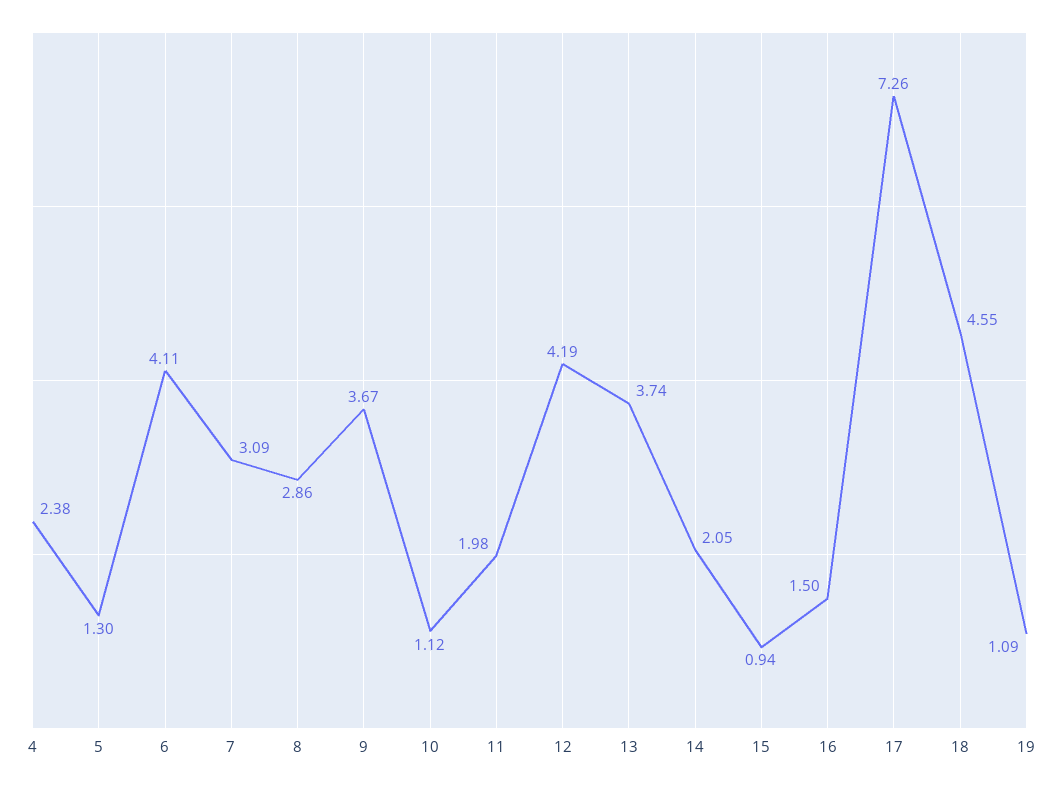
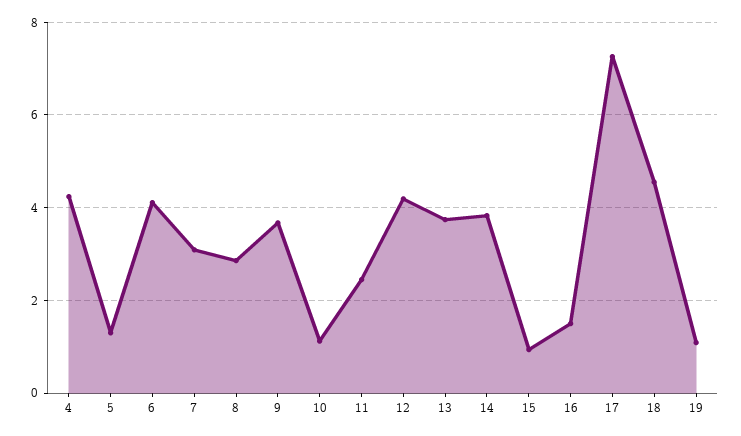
4: 2.38 -> 4.2
11: 1.98 -> 2.4
14: 2.05 -> 3.8

